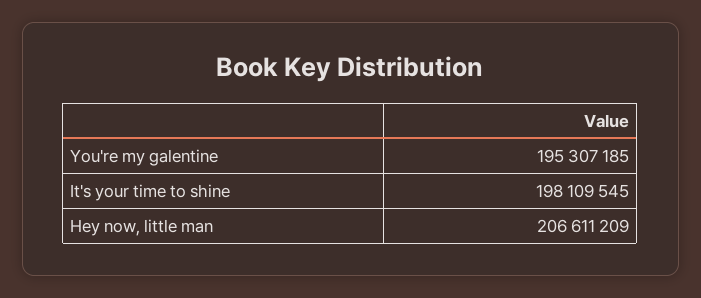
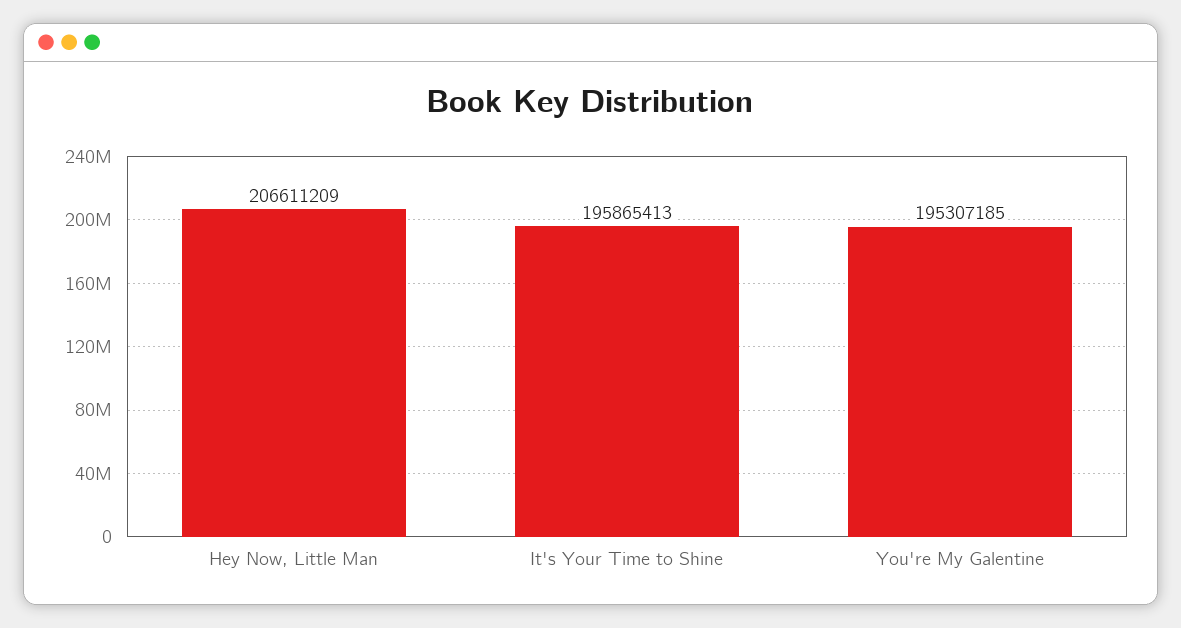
It's your time to shine: 198109545 -> 195865413

